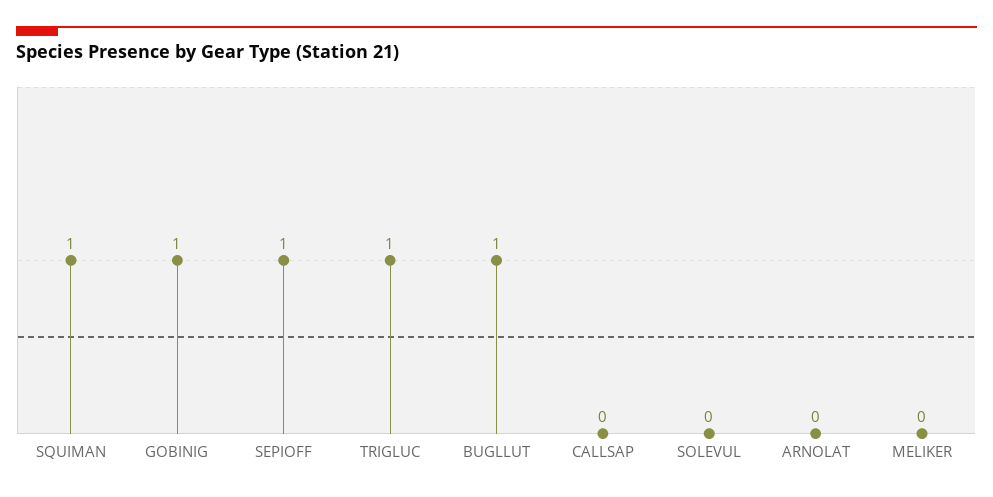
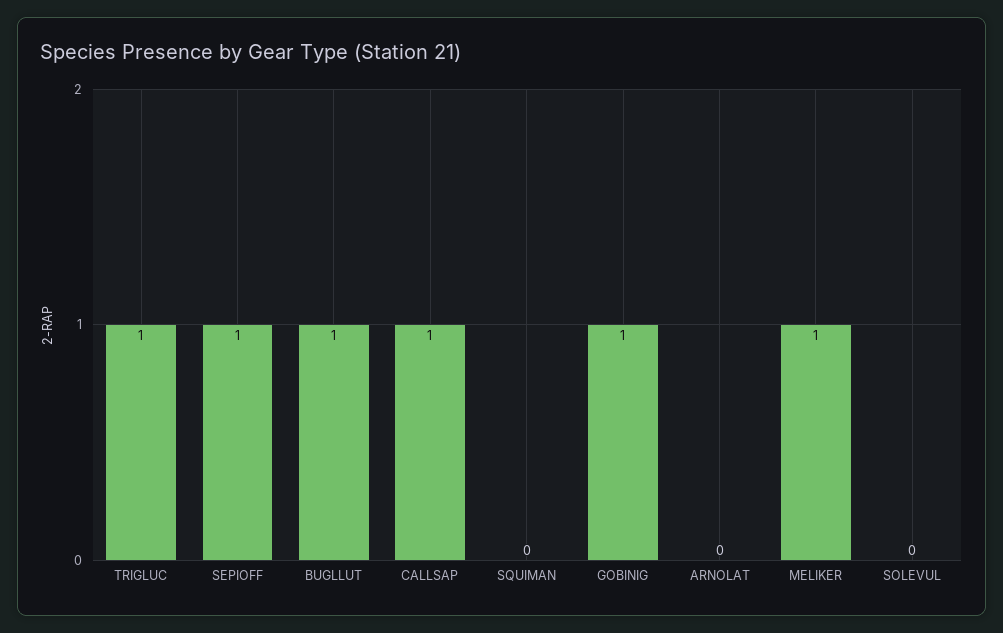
SQUIMAN: 1 -> 0
CALLSAP: 0 -> 1
MELIKER: 0 -> 1

